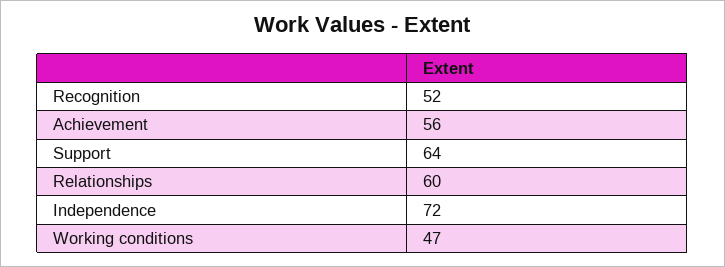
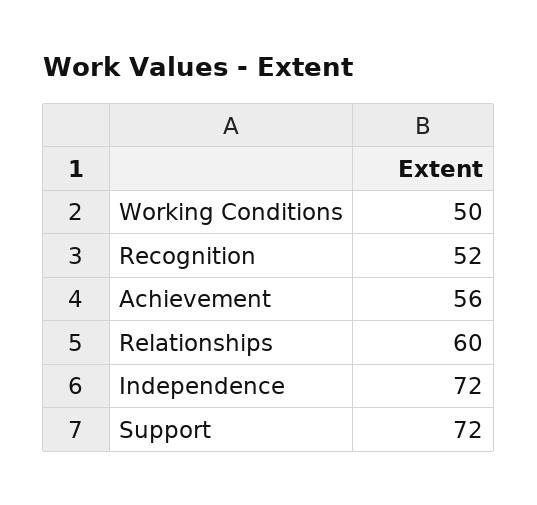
Support: 64 -> 72
Working conditions: 47 -> 50

